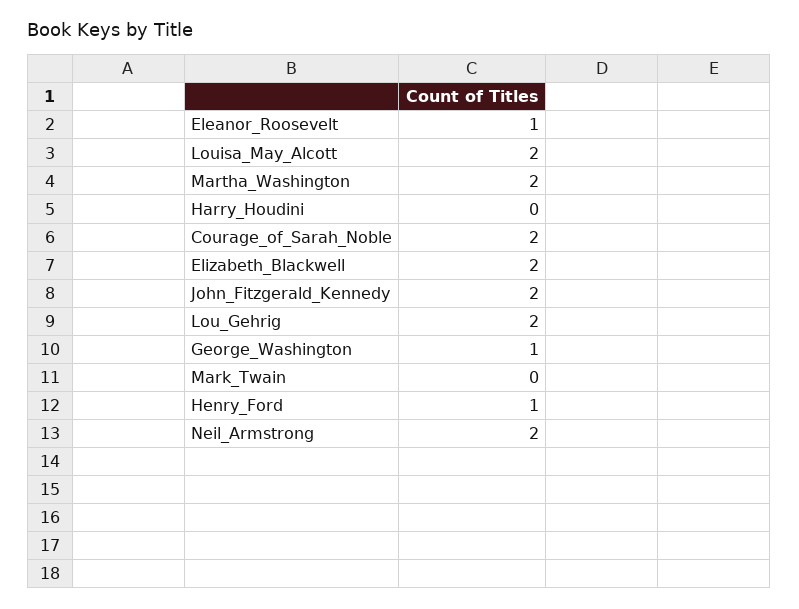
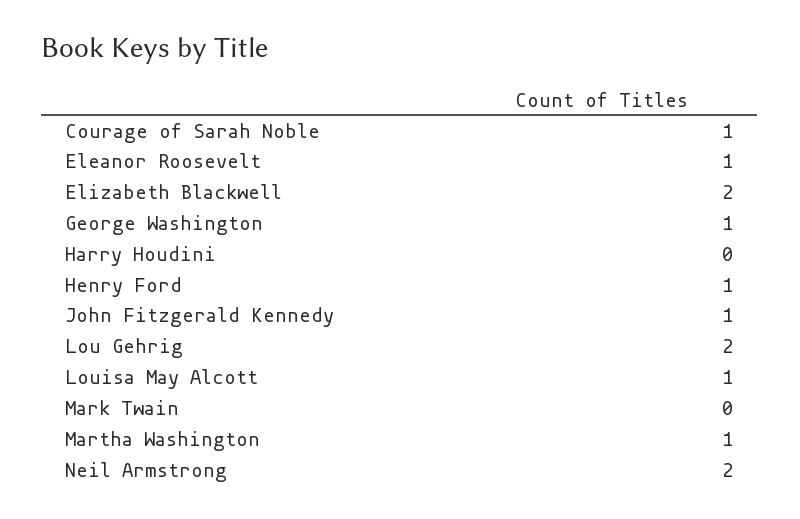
Louisa_May_Alcott: 2 -> 1
Martha_Washington: 2 -> 1
Courage_of_Sarah_Noble: 2 -> 1
John_Fitzgerald_Kennedy: 2 -> 1

